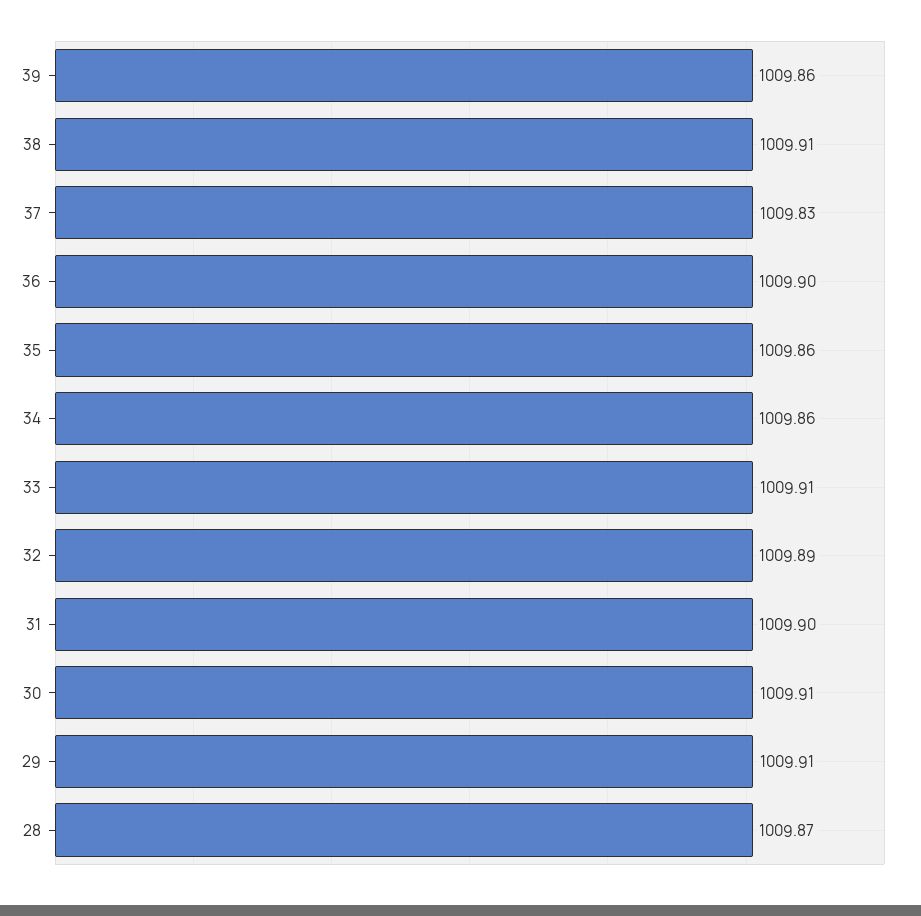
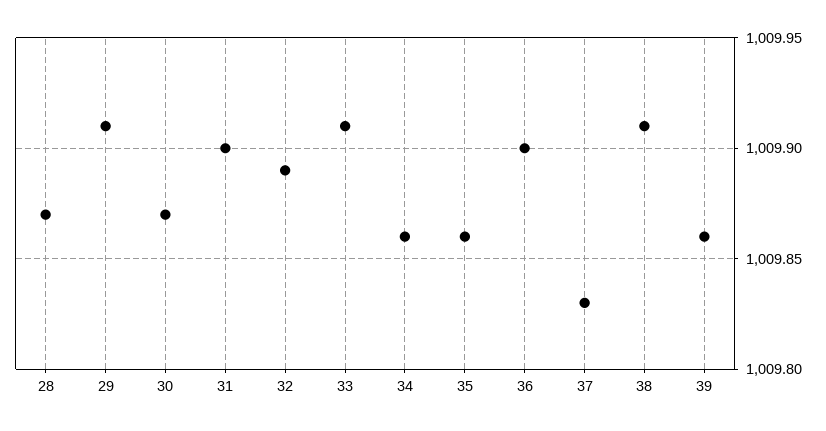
30: 1009.91 -> 1009.87

